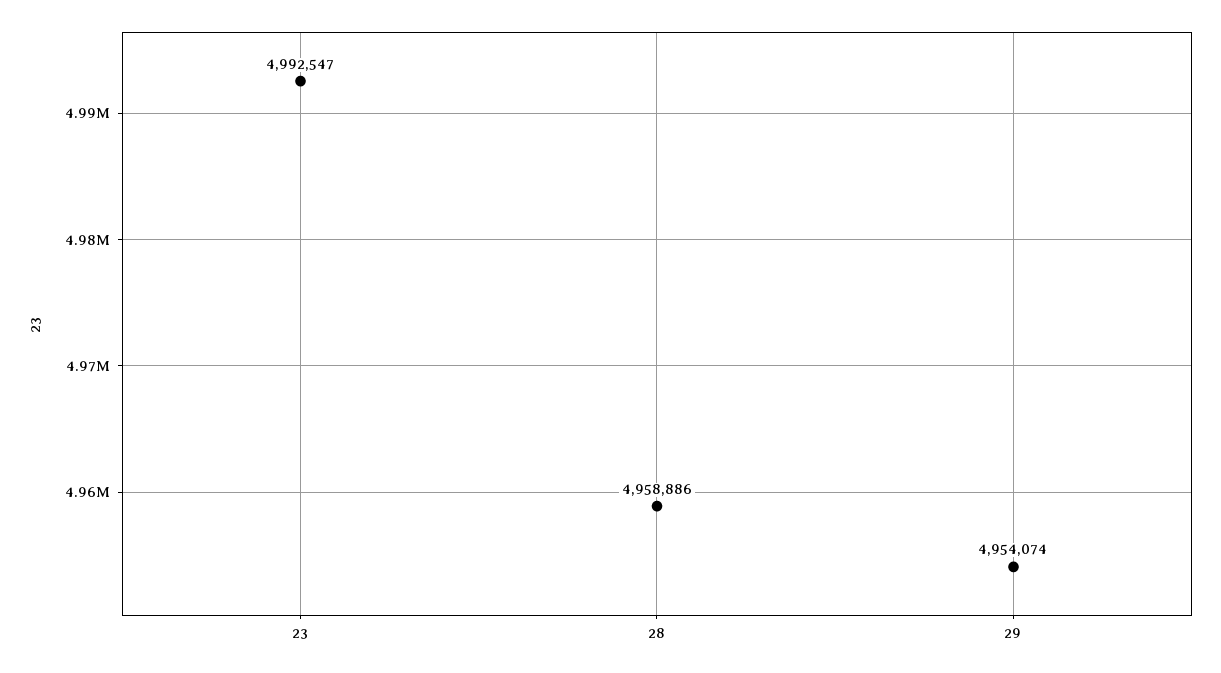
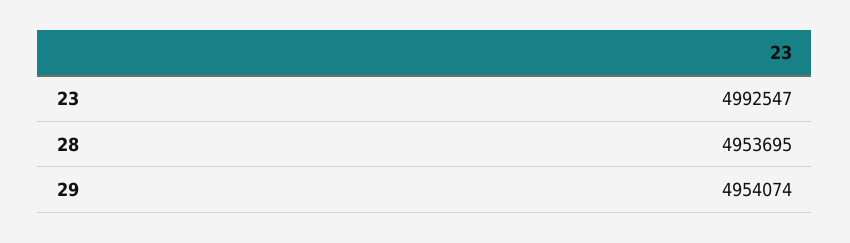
28: 4958886 -> 4953695

